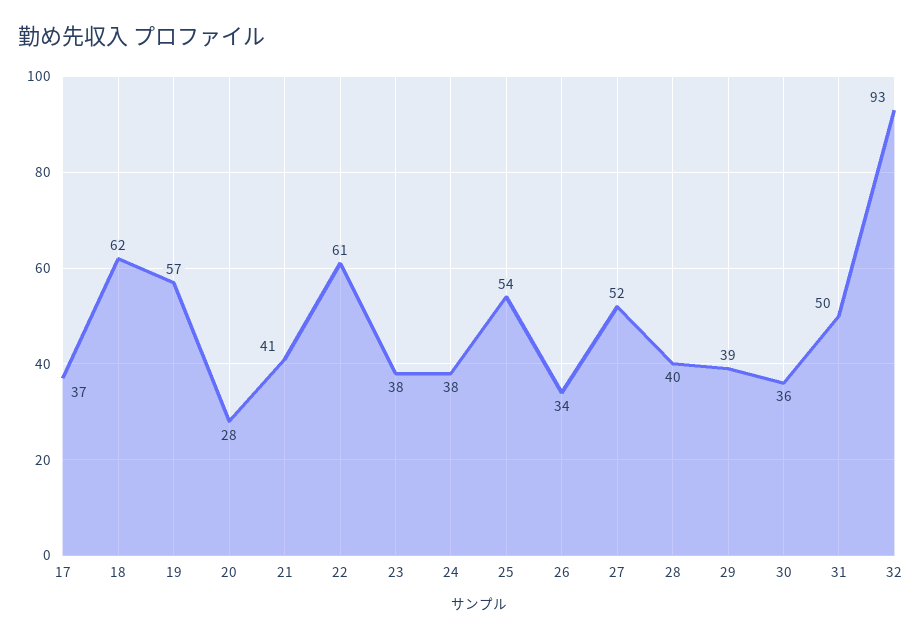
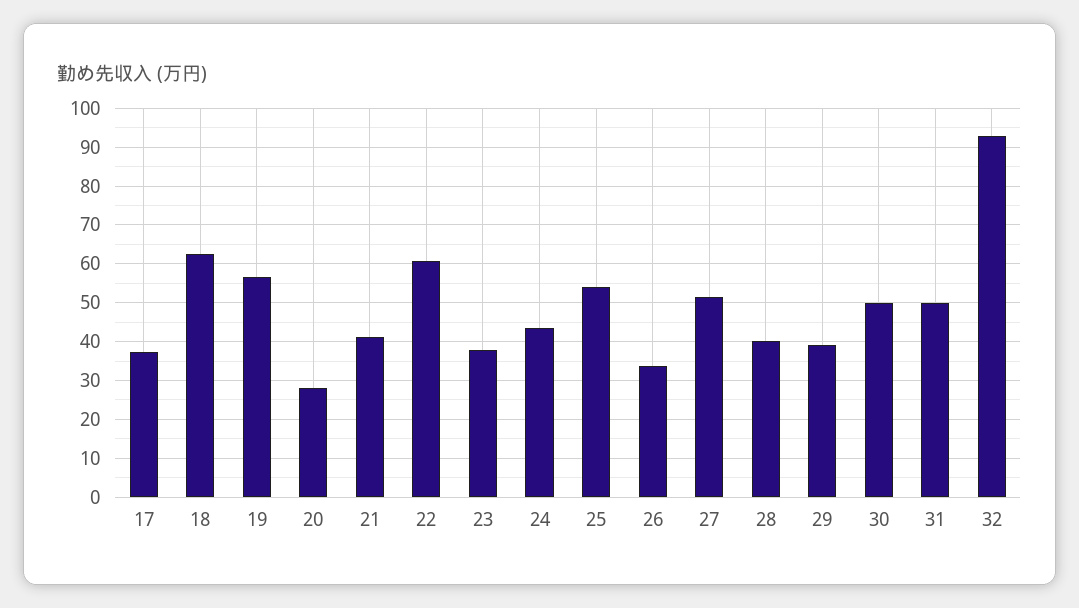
24: 38 -> 44
30: 36 -> 50

